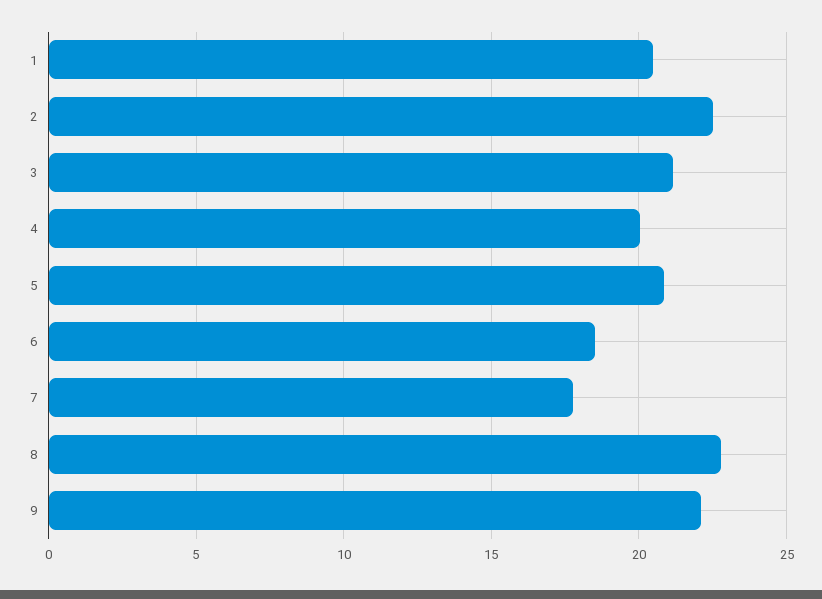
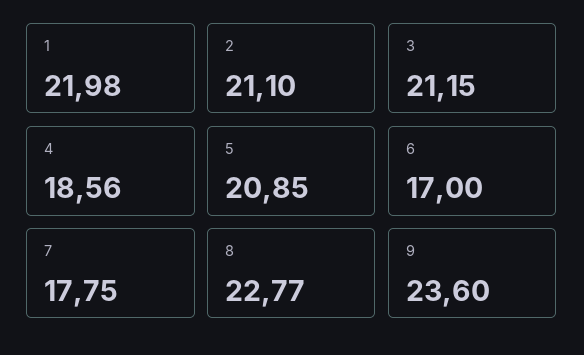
1: 20.5 -> 21.98
2: 22.5 -> 21.1
4: 20 -> 18.56
6: 18.5 -> 17
9: 22 -> 23.6

